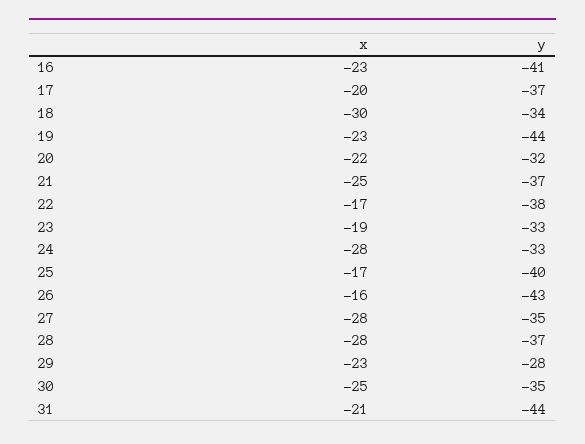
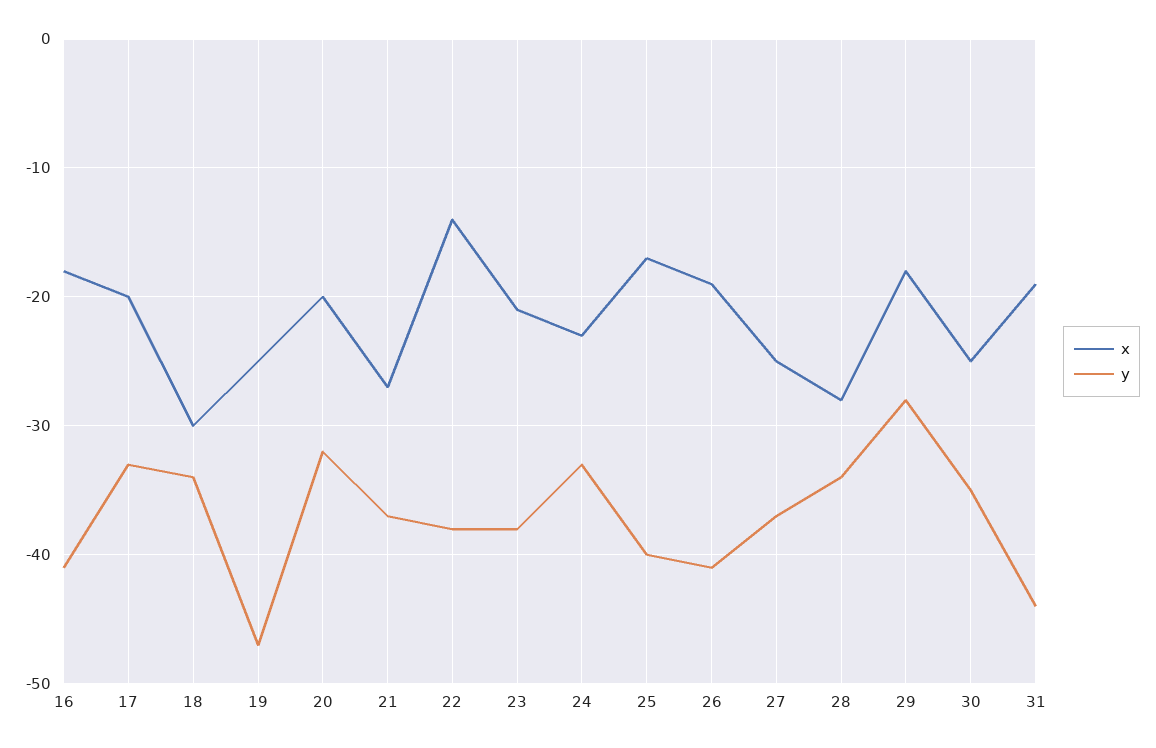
x, 16: -23 -> -18
y, 17: -37 -> -33
x, 19: -23 -> -25
y, 19: -44 -> -47
x, 20: -22 -> -20
x, 21: -25 -> -27
x, 22: -17 -> -14
x, 23: -19 -> -21
y, 23: -33 -> -38
x, 24: -28 -> -23
x, 26: -16 -> -19
y, 26: -43 -> -41
x, 27: -28 -> -25
y, 27: -35 -> -37
y, 28: -37 -> -34
x, 29: -23 -> -18
x, 31: -21 -> -19

